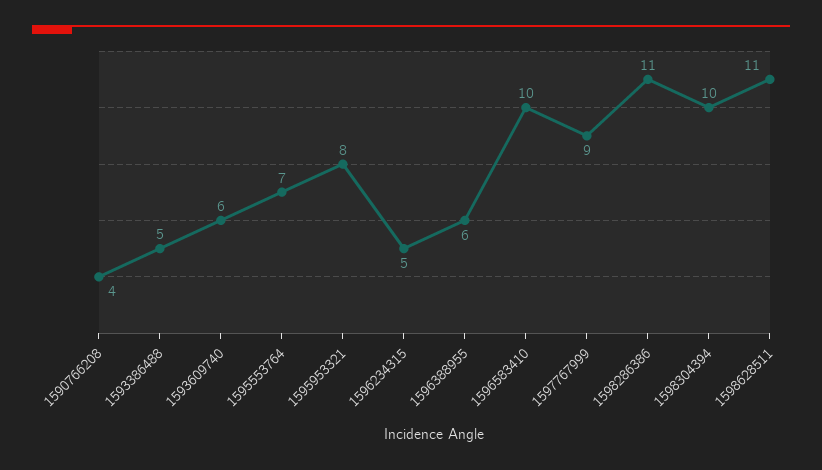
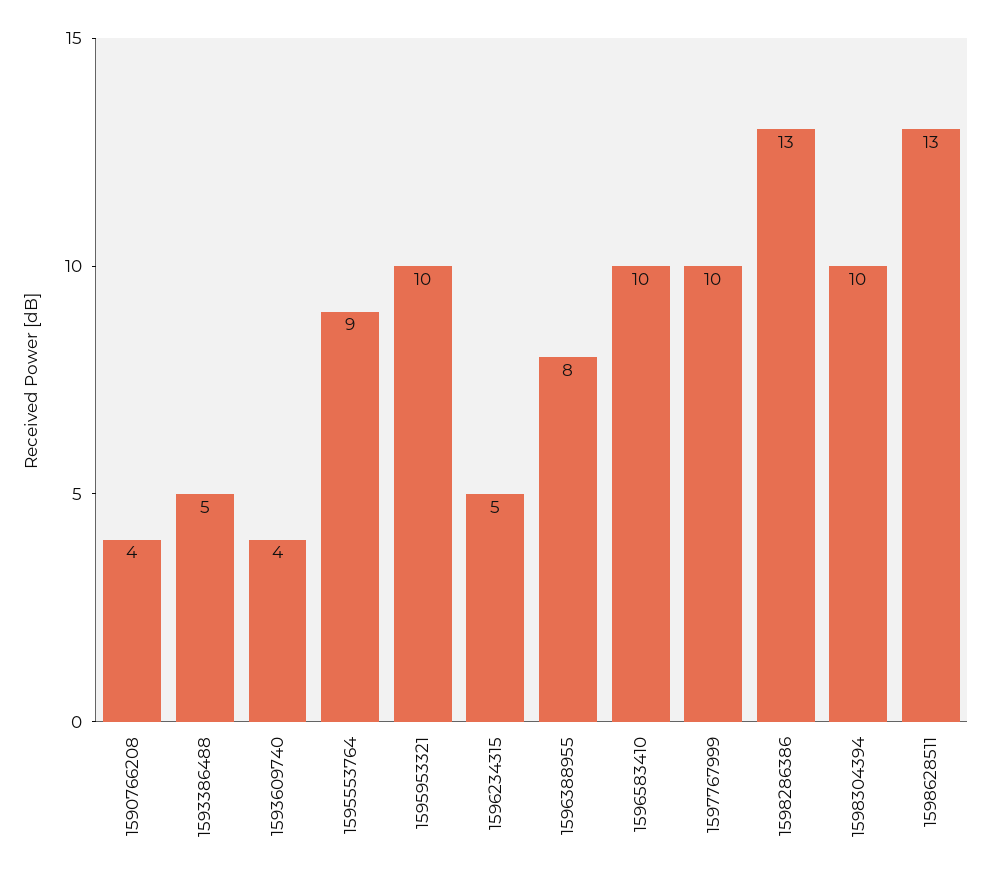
1593609740: 6 -> 4
1595553764: 7 -> 9
1595953321: 8 -> 10
1596388955: 6 -> 8
1597767999: 9 -> 10
1598286386: 11 -> 13
1598628511: 11 -> 13

